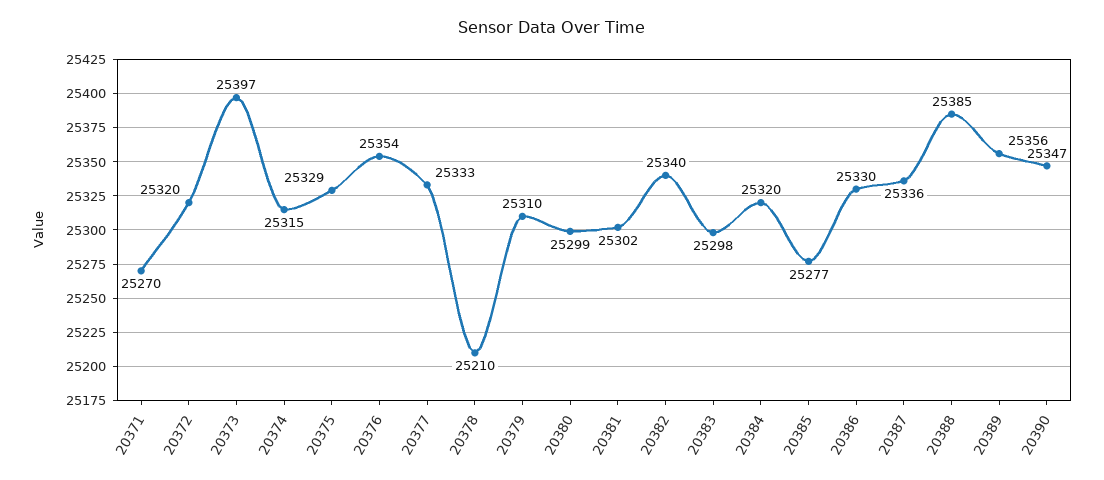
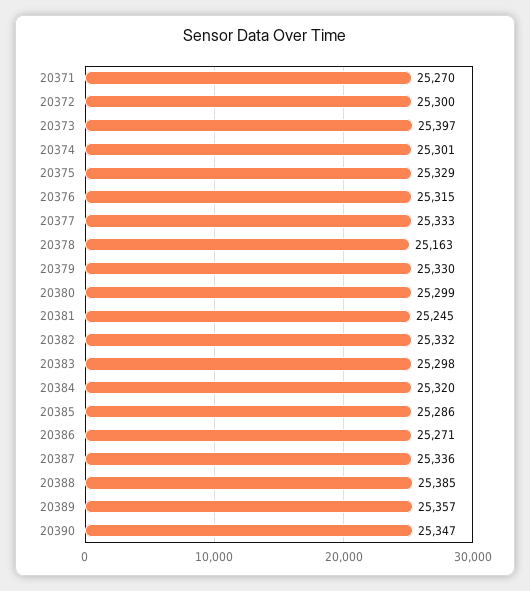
20372: 25320 -> 25300
20374: 25315 -> 25301
20376: 25354 -> 25315
20378: 25210 -> 25163
20379: 25310 -> 25330
20381: 25302 -> 25245
20382: 25340 -> 25332
20385: 25277 -> 25286
20386: 25330 -> 25271
20389: 25356 -> 25357

